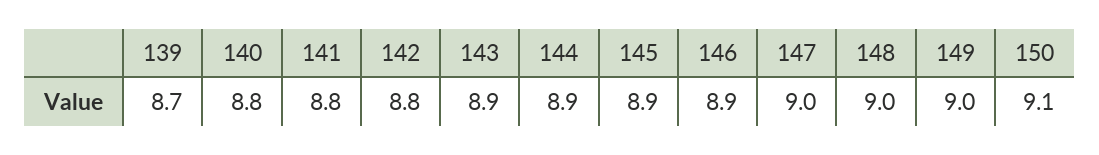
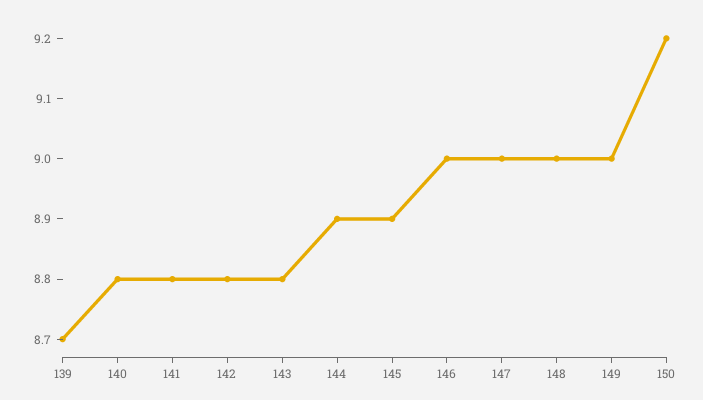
143: 8.9 -> 8.8
146: 8.9 -> 9
150: 9.1 -> 9.2

